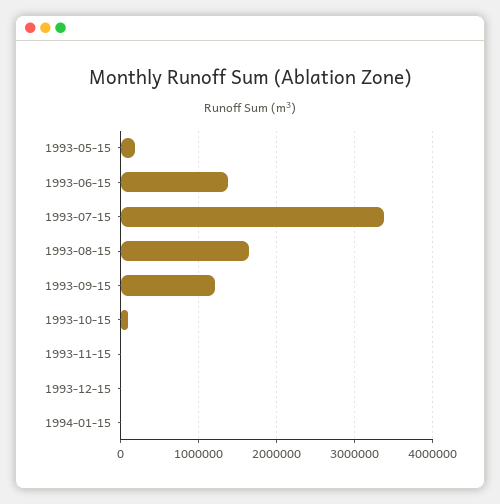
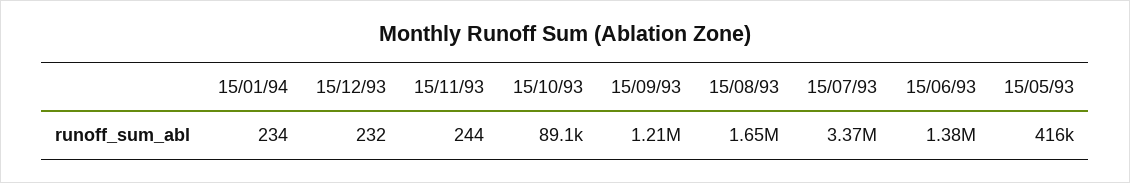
1993-05-15: 200000 -> 416000

